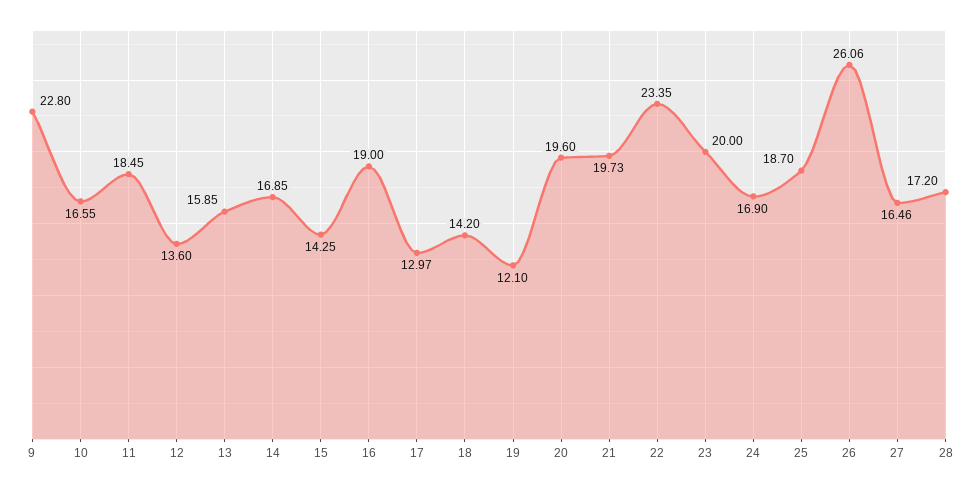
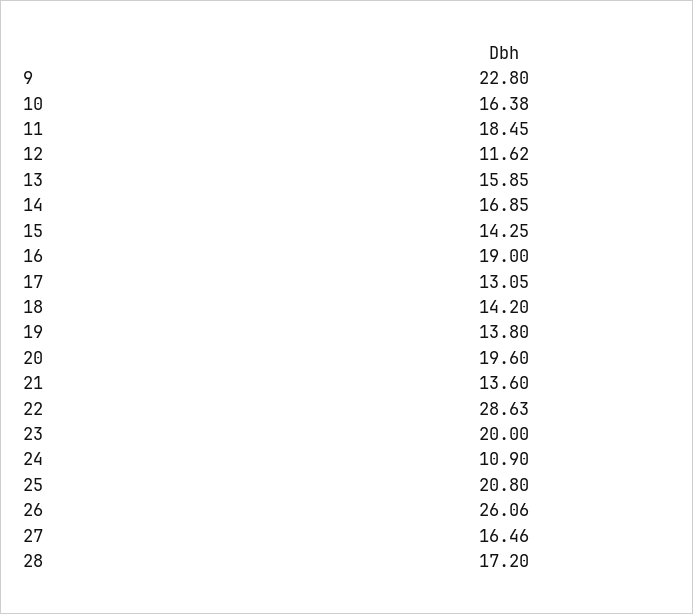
10: 16.55 -> 16.38
12: 13.6 -> 11.62
17: 12.97 -> 13.05
19: 12.1 -> 13.8
21: 19.73 -> 13.6
22: 23.35 -> 28.63
24: 16.9 -> 10.9
25: 18.7 -> 20.8

